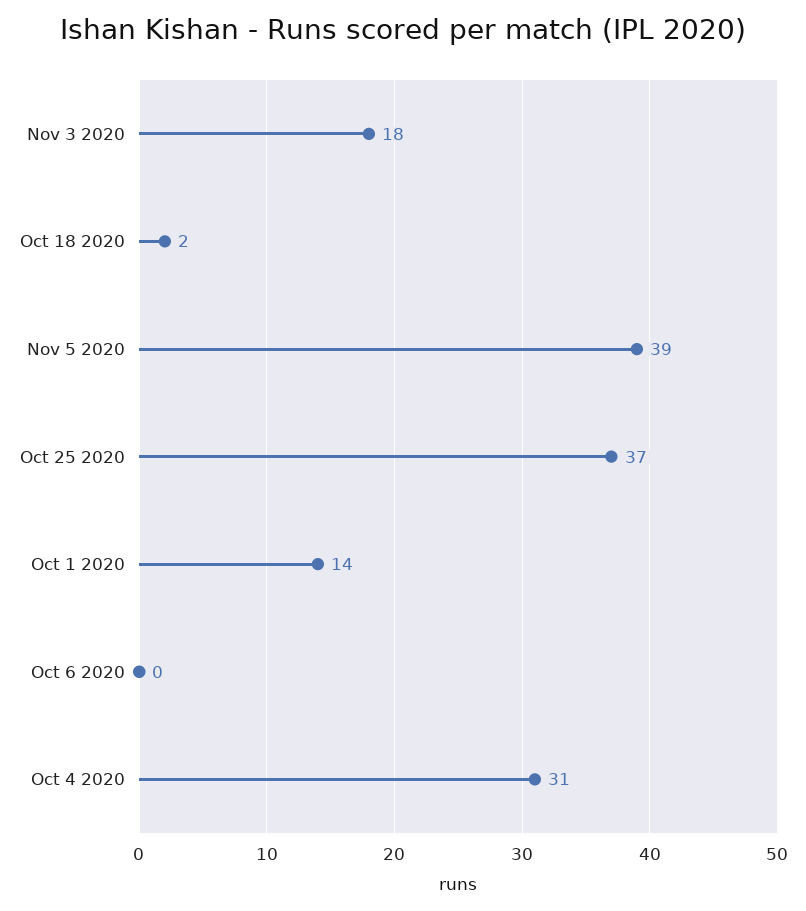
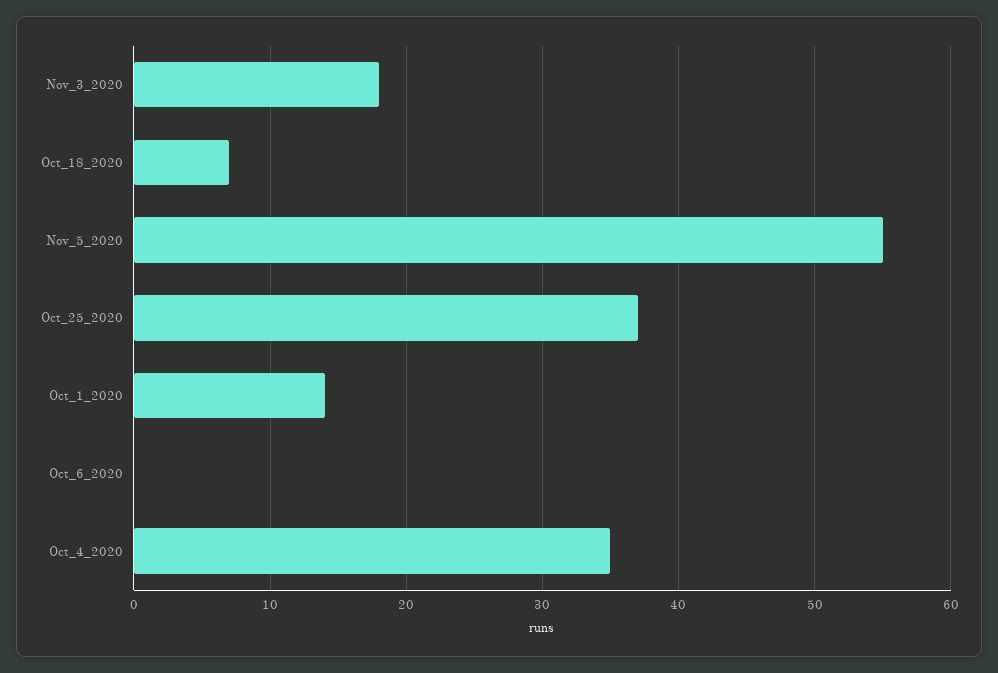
Oct 18 2020: 2 -> 7
Nov 5 2020: 39 -> 55
Oct 4 2020: 31 -> 35

